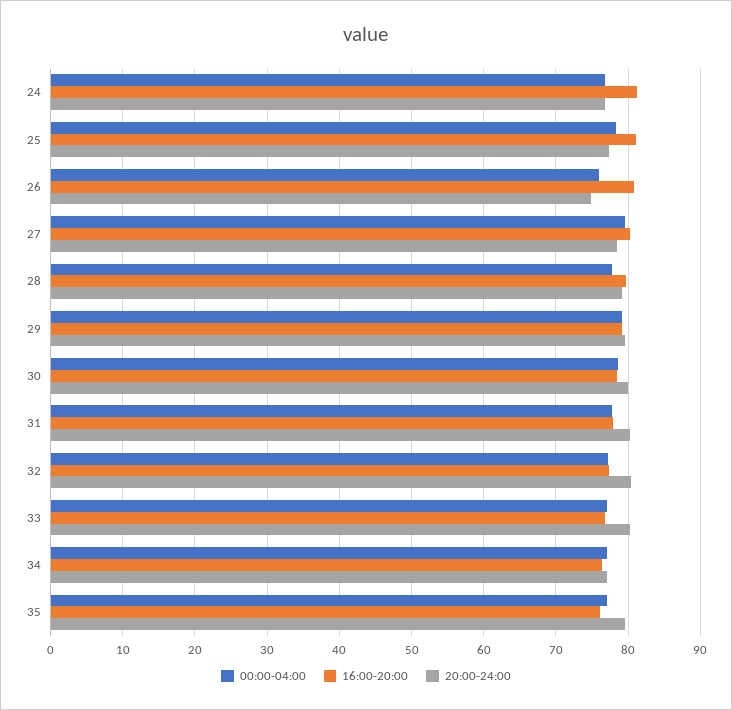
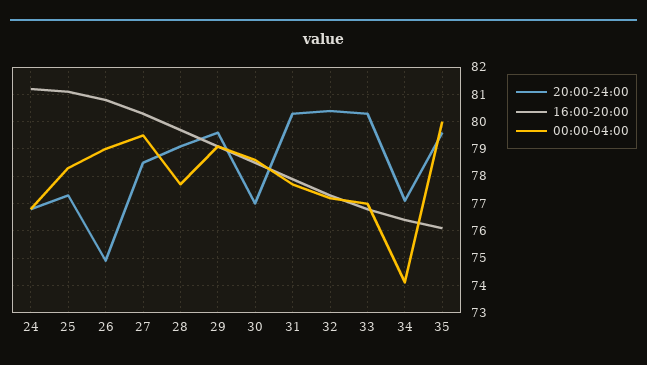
00:00-04:00, 26: 76 -> 79
20:00-24:00, 30: 80 -> 77
00:00-04:00, 34: 77 -> 74
00:00-04:00, 35: 77 -> 80

